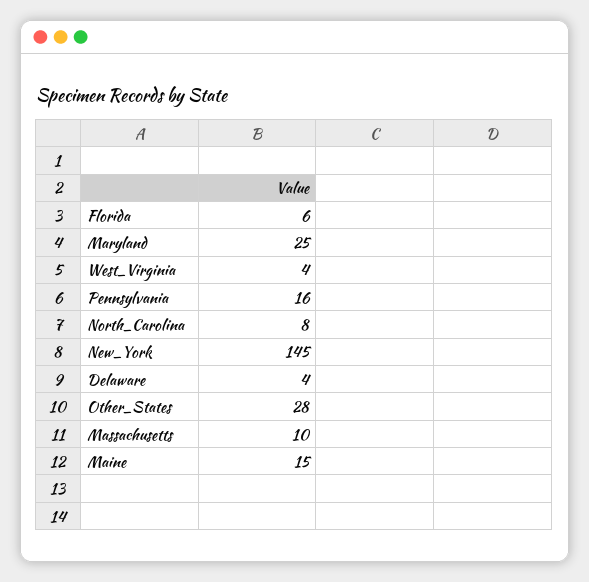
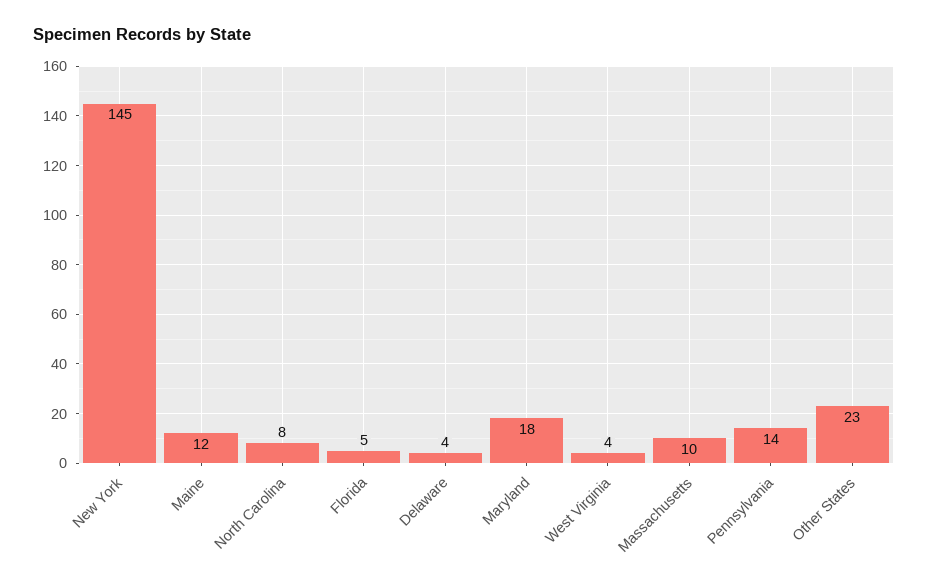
Florida: 6 -> 5
Maryland: 25 -> 18
Pennsylvania: 16 -> 14
Other_States: 28 -> 23
Maine: 15 -> 12

